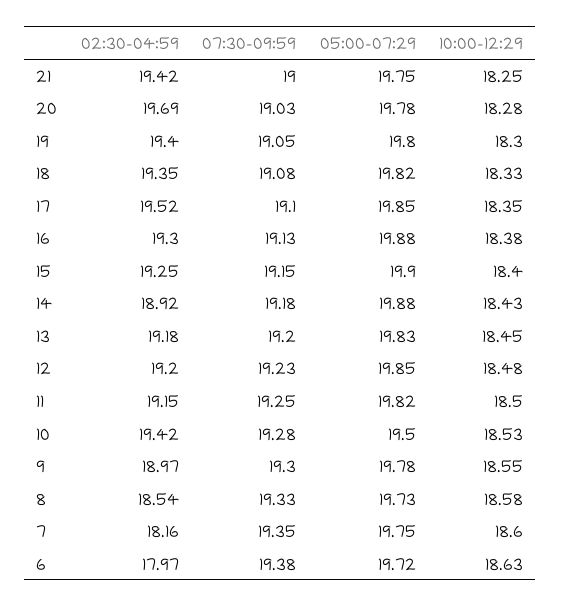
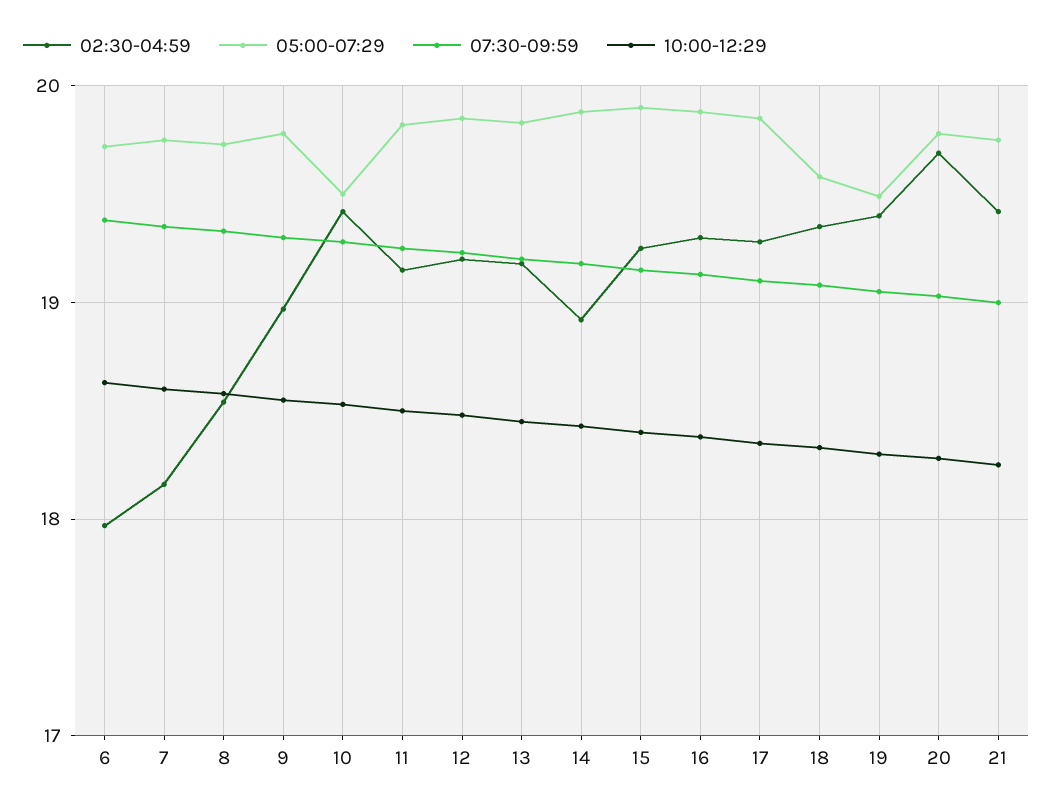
05:00-07:29, 19: 19.8 -> 19.5
05:00-07:29, 18: 19.82 -> 19.6
02:30-04:59, 17: 19.52 -> 19.3

